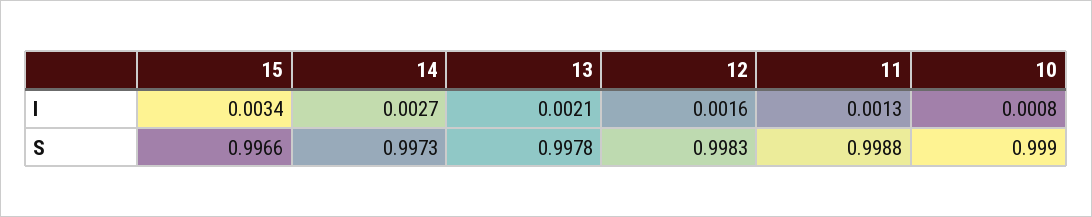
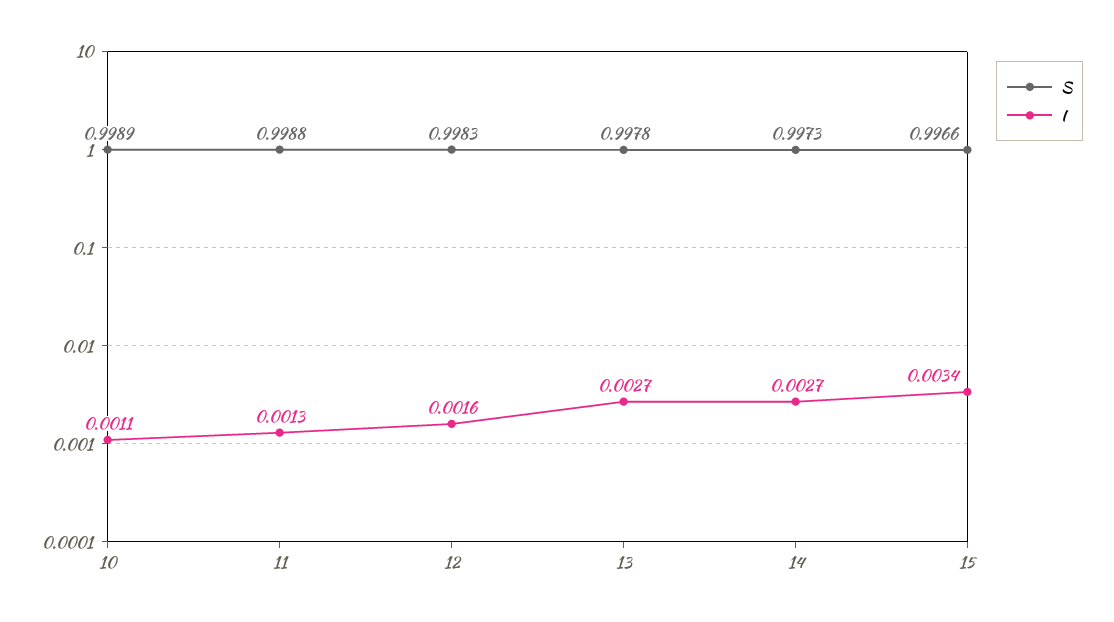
I, 13: 0.0021 -> 0.0027
I, 10: 0.0008 -> 0.0011
S, 10: 0.999 -> 0.9989

